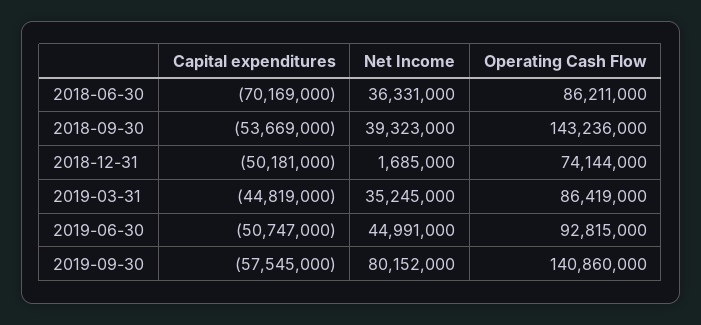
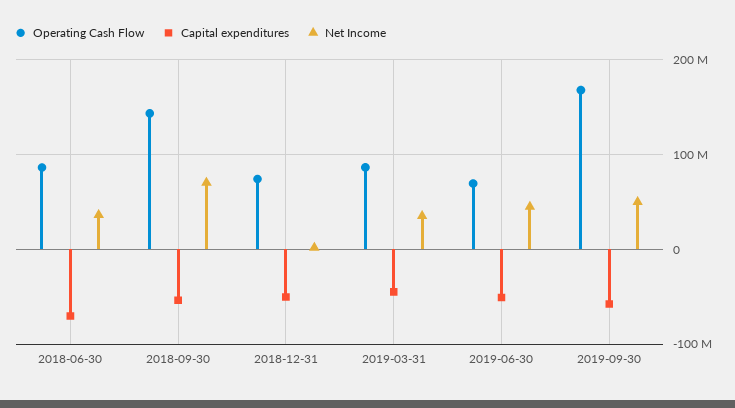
Net Income, 2018-09-30: 39323000 -> 70000000
Operating Cash Flow, 2019-06-30: 92815000 -> 70000000
Net Income, 2019-09-30: 80152000 -> 50000000
Operating Cash Flow, 2019-09-30: 140860000 -> 170000000

